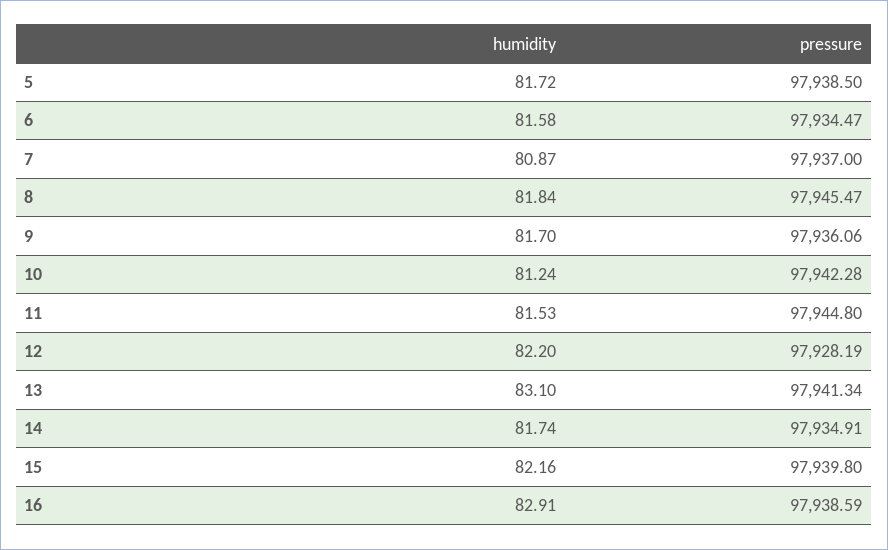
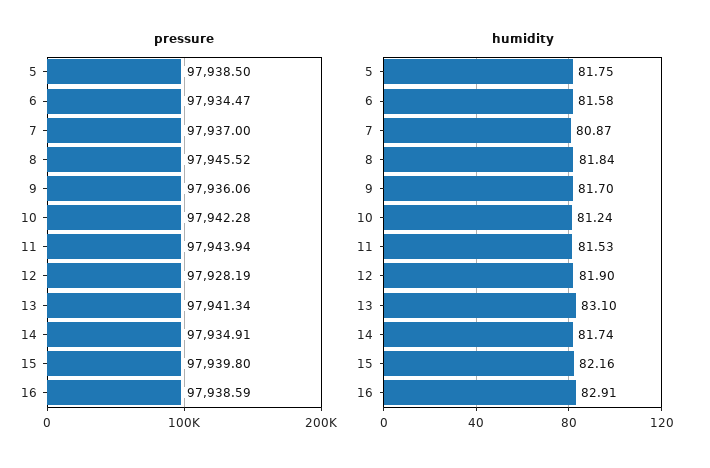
humidity, 5: 81.72 -> 81.75
pressure, 8: 97945.47 -> 97945.52
pressure, 11: 97944.8 -> 97943.94
humidity, 12: 82.2 -> 81.9

